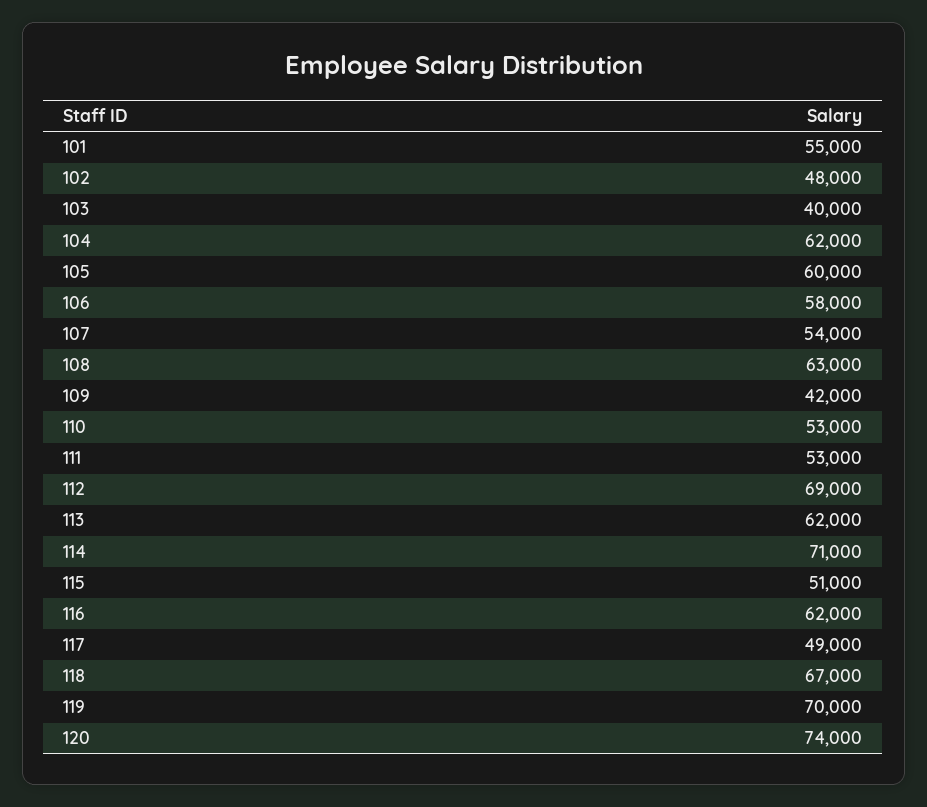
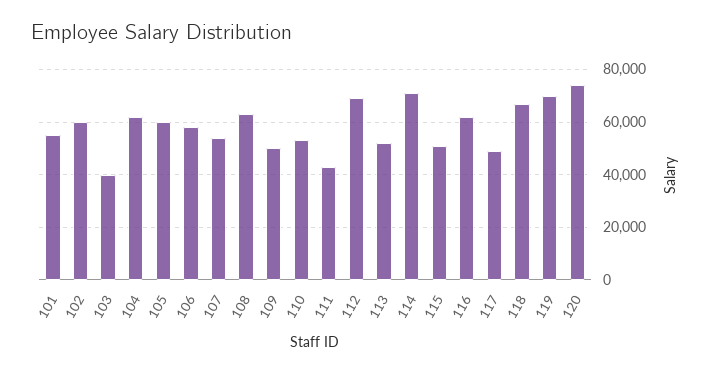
102: 48000 -> 60000
109: 42000 -> 50000
111: 53000 -> 42500
113: 62000 -> 52500

